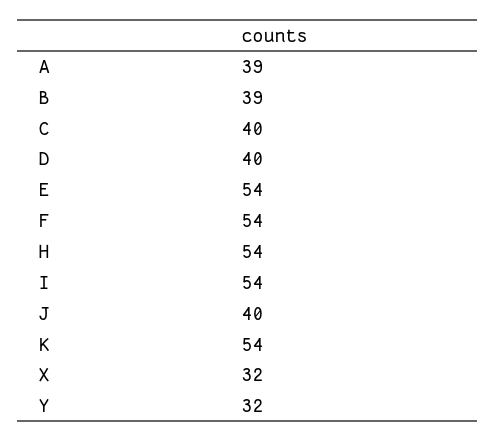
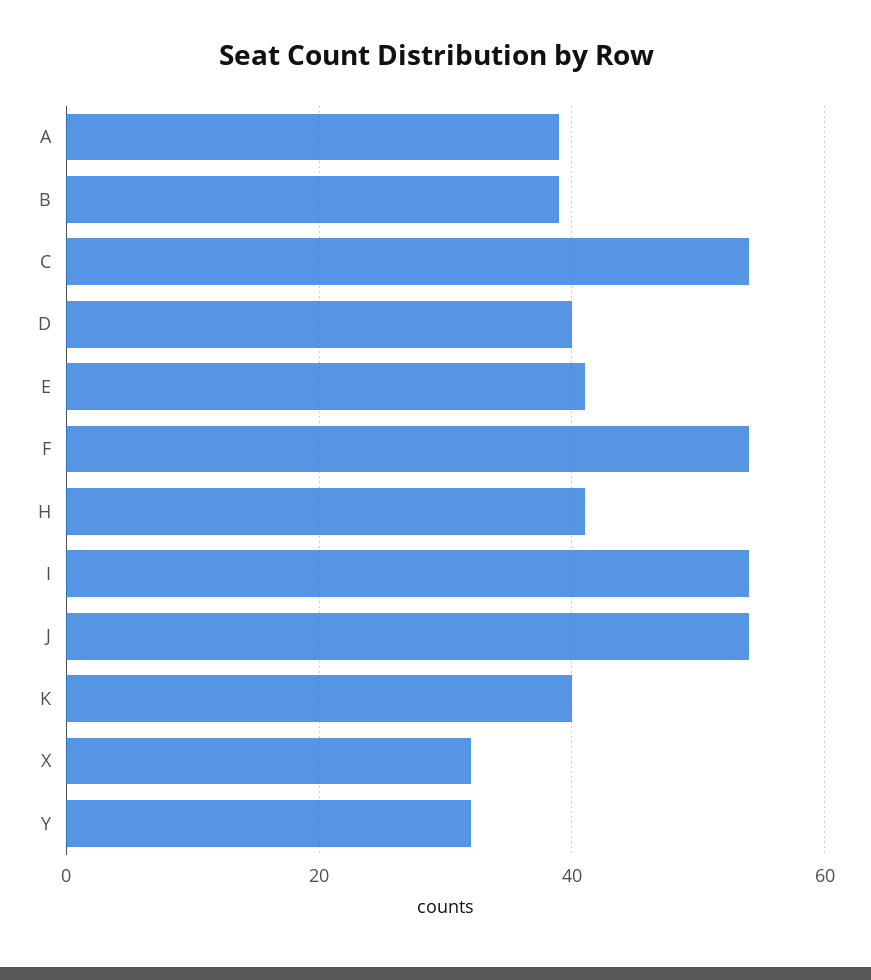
C: 40 -> 55
E: 54 -> 40
H: 54 -> 40
J: 40 -> 55
K: 54 -> 40

